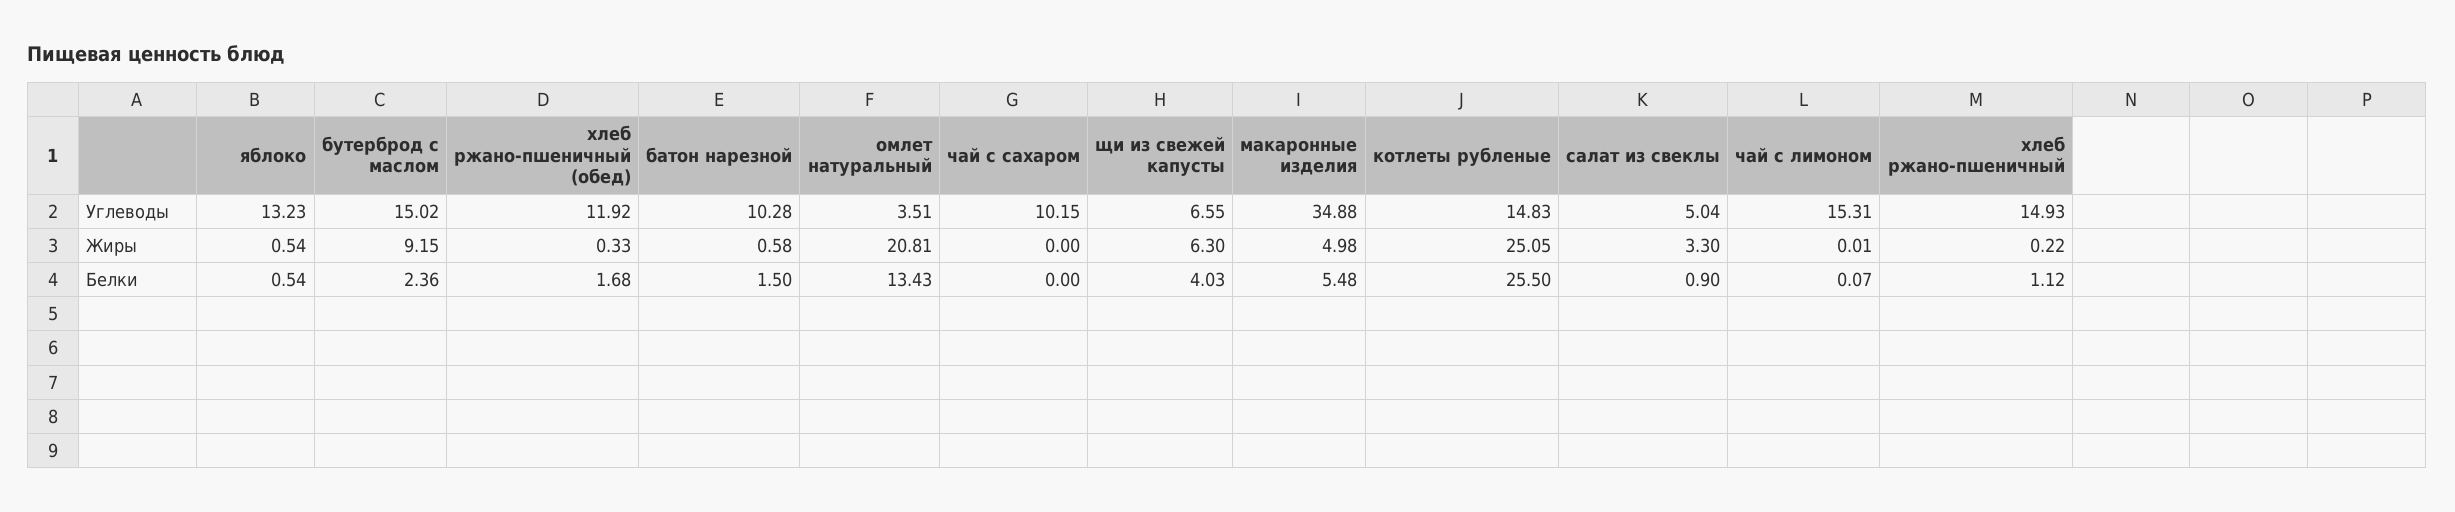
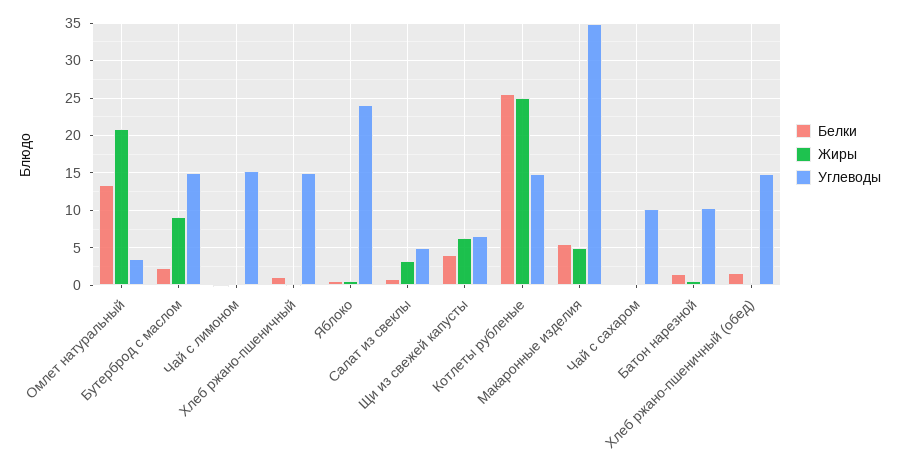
Углеводы, яблоко: 13.23 -> 24
Углеводы, хлеб ржано-пшеничный (обед): 11.92 -> 15

